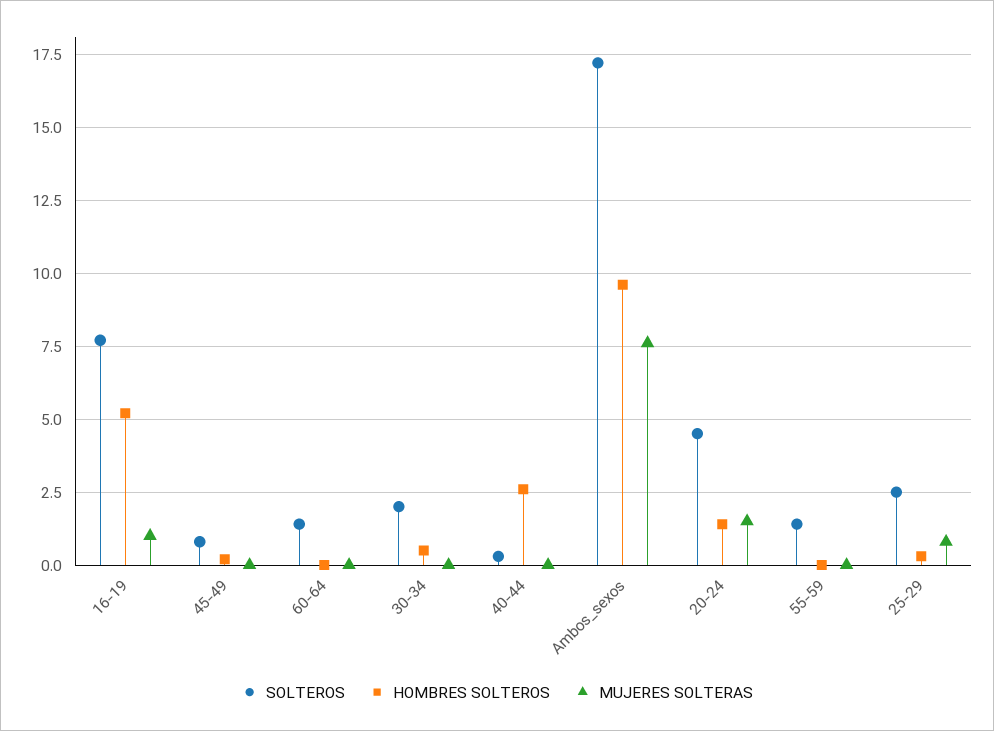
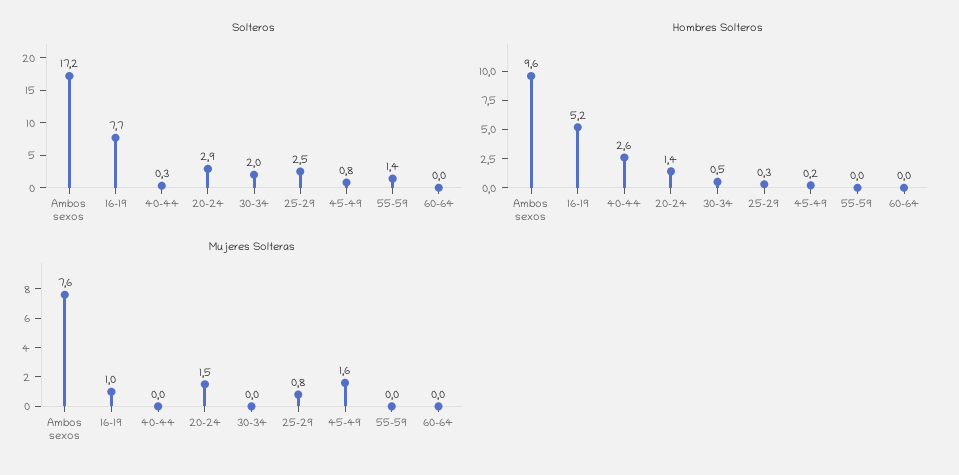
MUJERES SOLTERAS, 45-49: 0 -> 1.6
SOLTEROS, 60-64: 1.5 -> 0
SOLTEROS, 20-24: 4.5 -> 2.9

